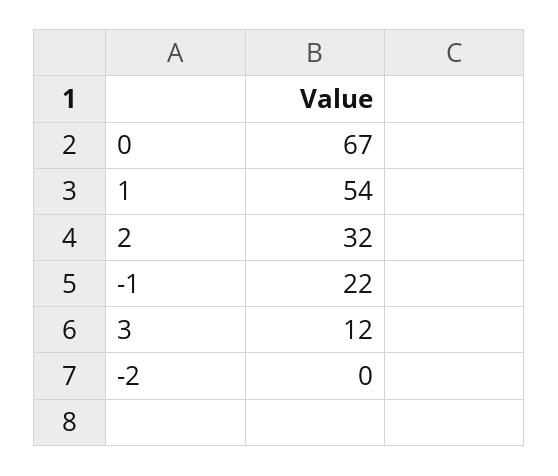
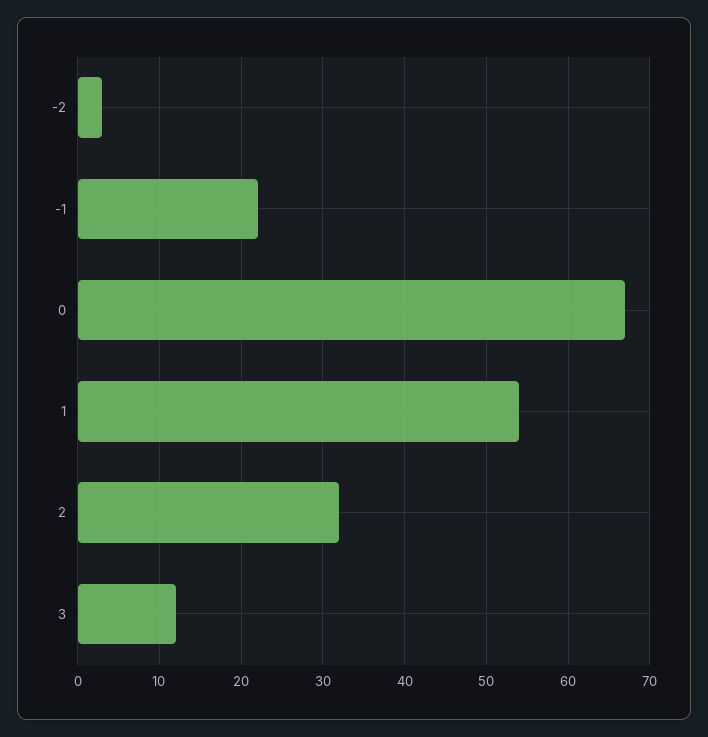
-2: 0 -> 3

